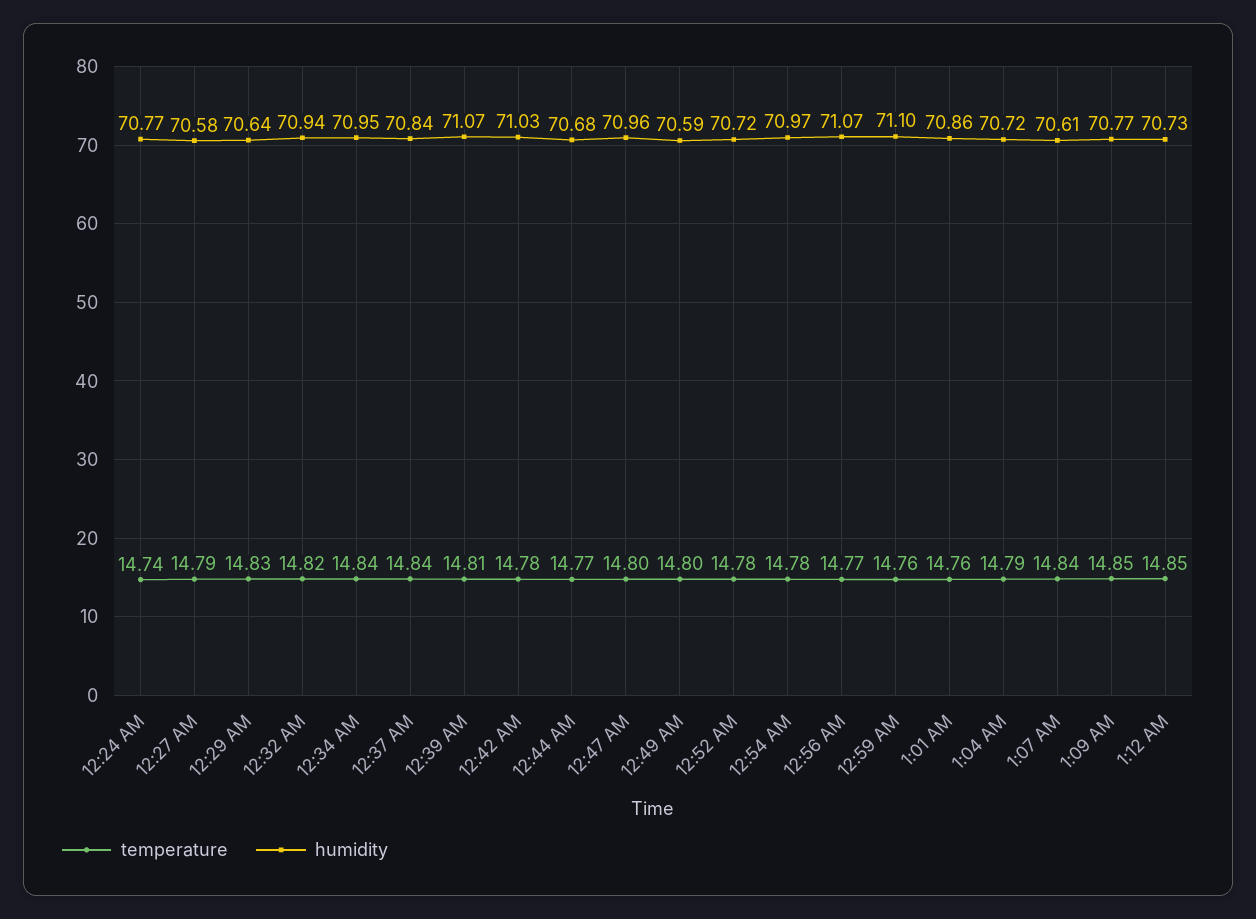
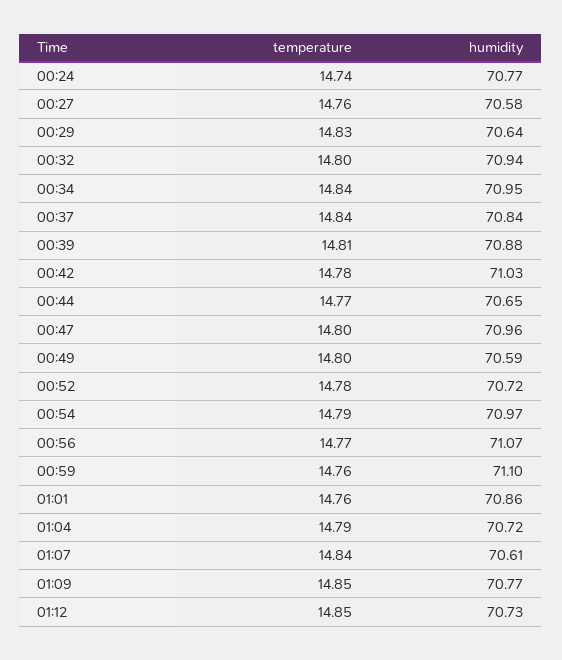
temperature, 12:27 AM: 14.79 -> 14.76
temperature, 12:32 AM: 14.82 -> 14.8
humidity, 12:39 AM: 71.07 -> 70.88
humidity, 12:44 AM: 70.68 -> 70.65
temperature, 12:54 AM: 14.78 -> 14.79

